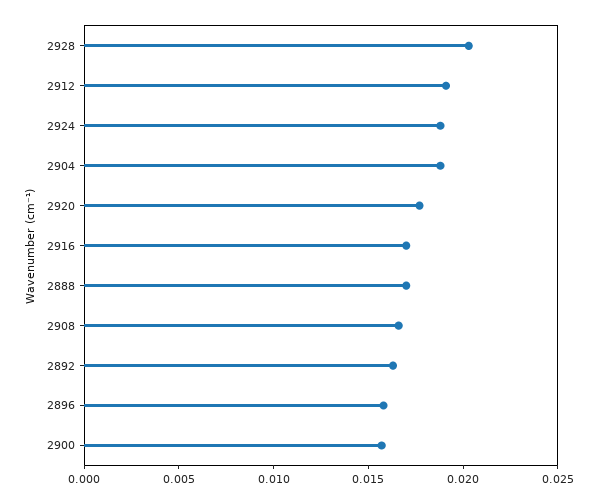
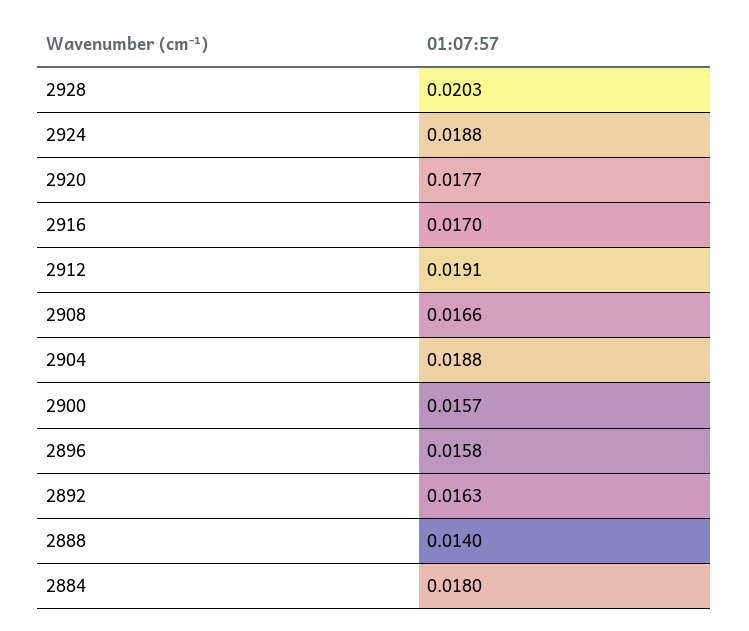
2888: 0.017 -> 0.014
2884: none -> 0.018

